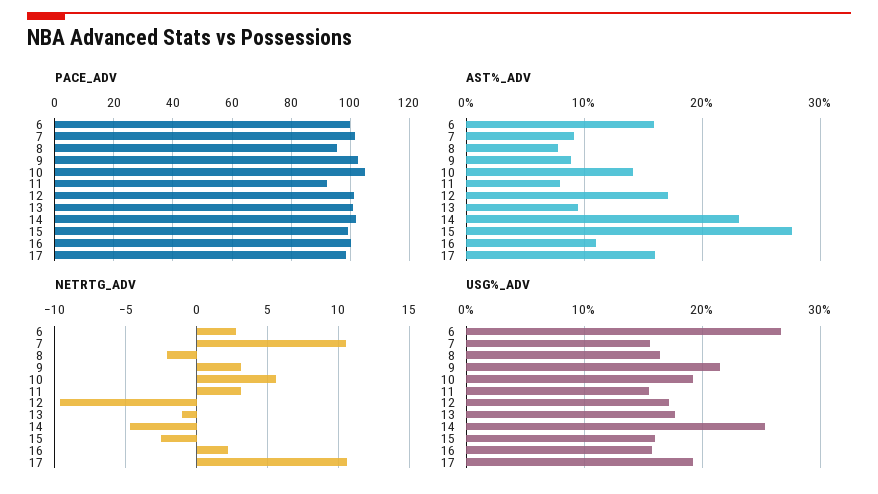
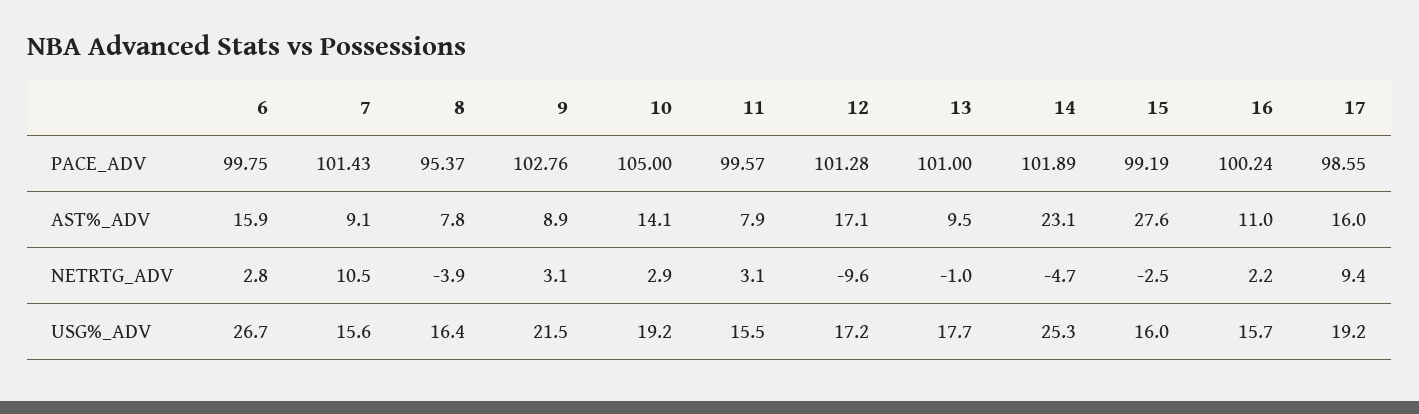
PACE_ADV, 11: 92.5 -> 99.57
NETRTG_ADV, 8: -2 -> -3.9
NETRTG_ADV, 10: 5.5 -> 2.9
NETRTG_ADV, 17: 10.5 -> 9.4

